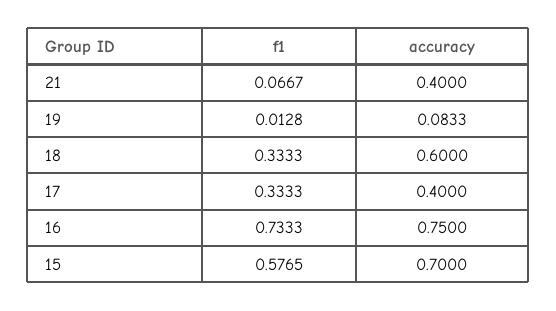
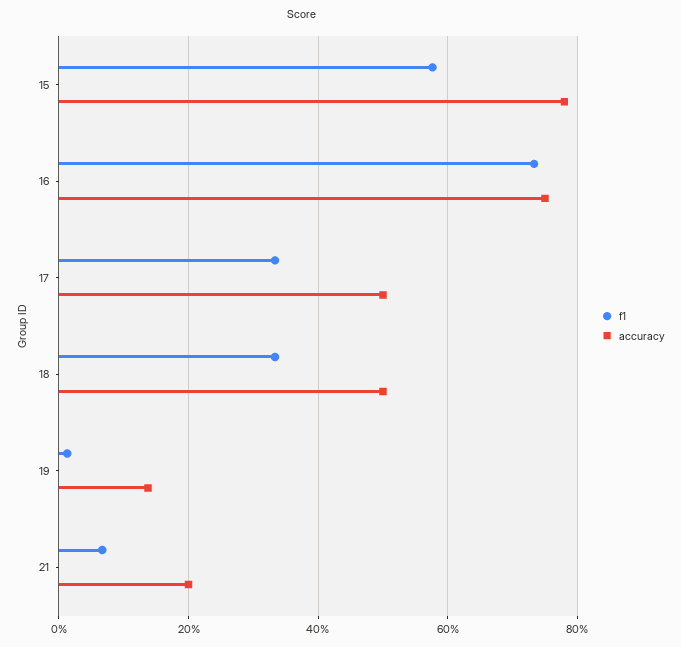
accuracy, 21: 0.4 -> 0.2
accuracy, 19: 0.0833 -> 0.14
accuracy, 18: 0.6 -> 0.5
accuracy, 17: 0.4 -> 0.5
accuracy, 15: 0.7 -> 0.78

